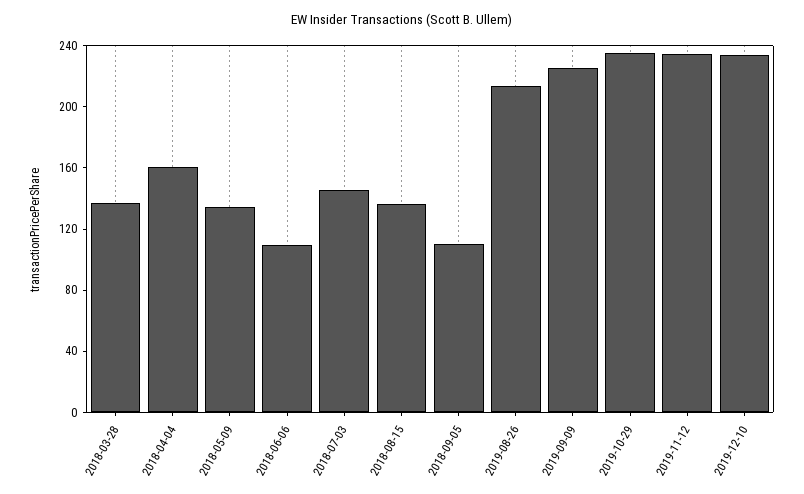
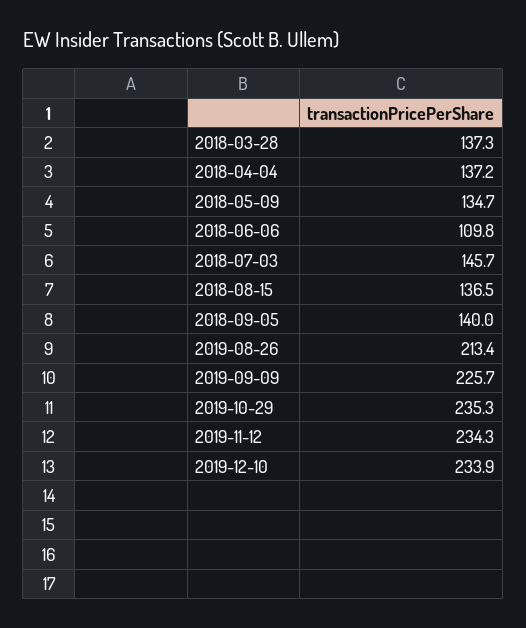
2018-04-04: 160 -> 137.2
2018-09-05: 110 -> 140

